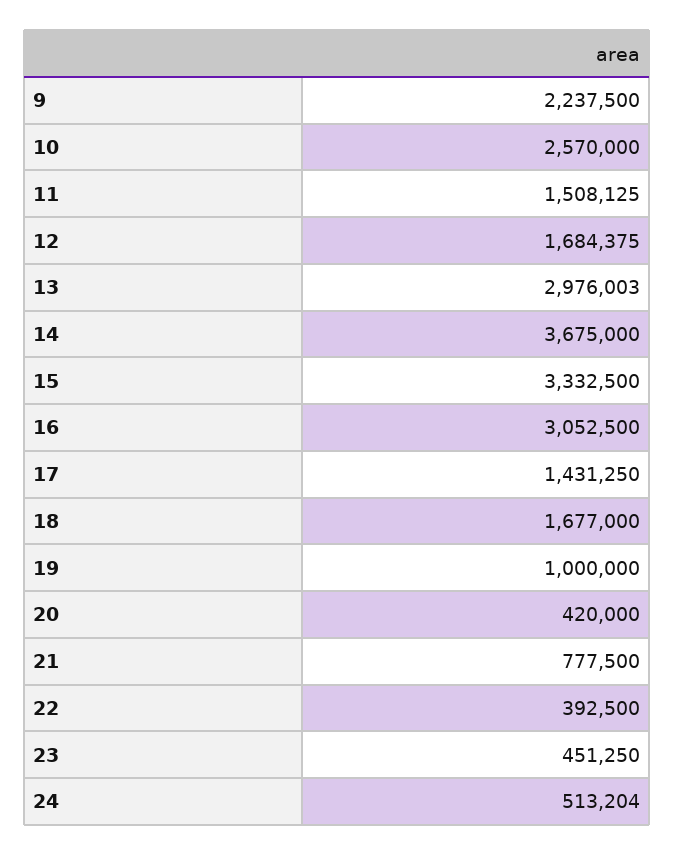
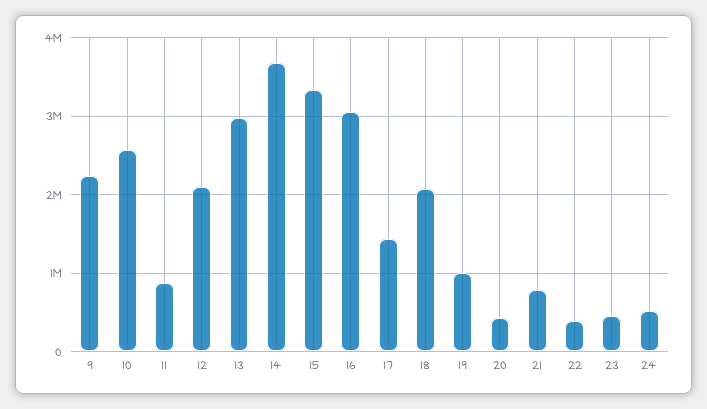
11: 1508125 -> 900000
12: 1684375 -> 2100000
18: 1677000 -> 2100000

